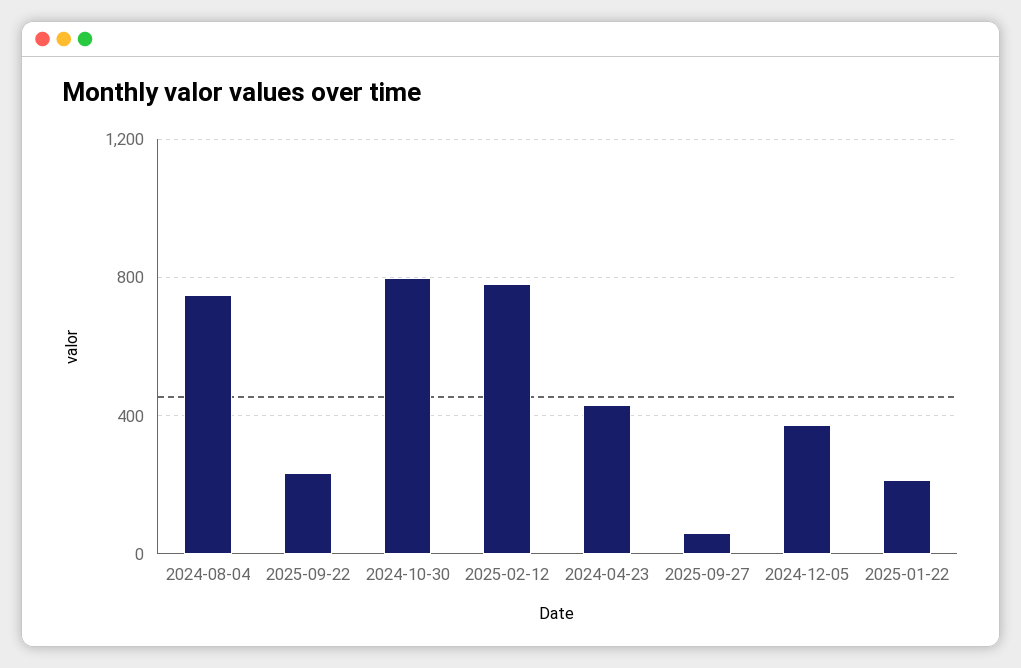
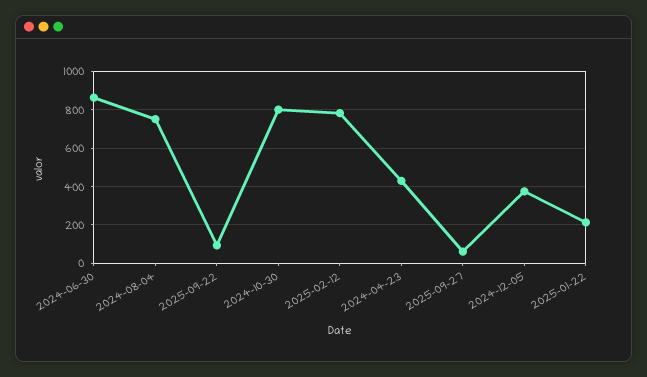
2025-09-22: 250 -> 100
2024-06-30: none -> 850

